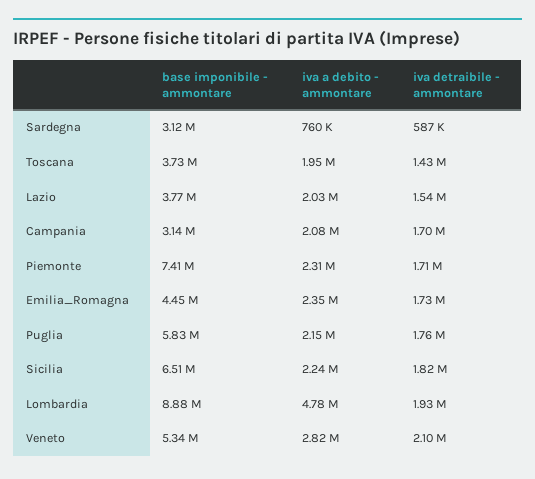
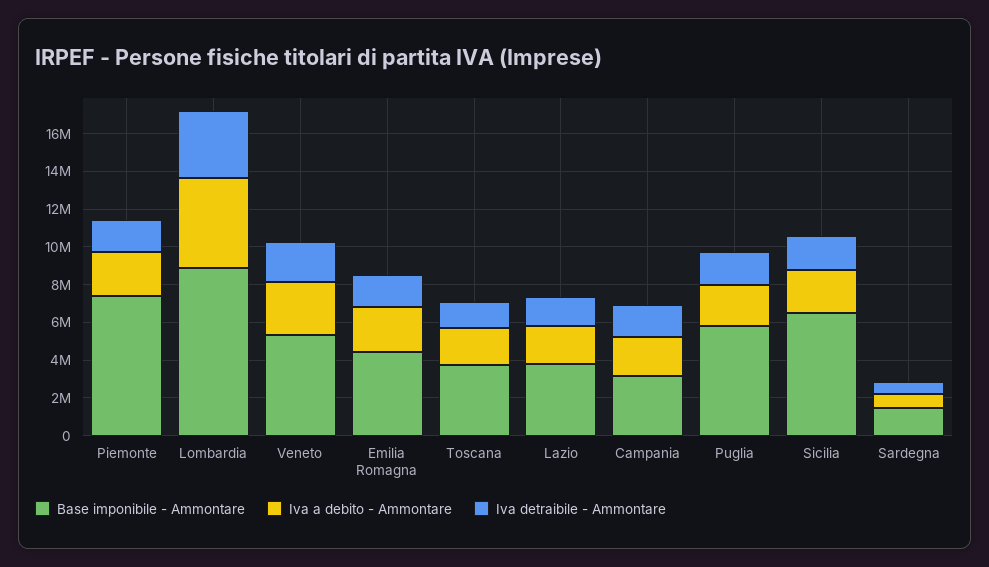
base imponibile - ammontare, Sardegna: 3120000 -> 1500000
iva detraibile - ammontare, Lombardia: 1930000 -> 3500000

